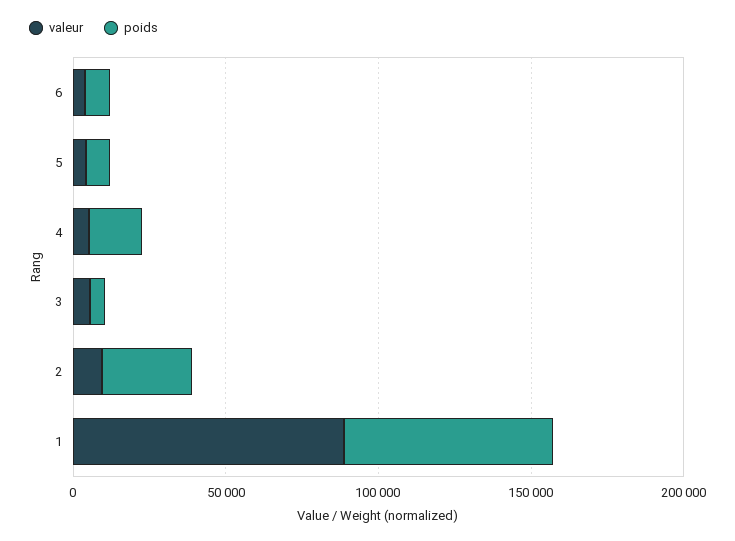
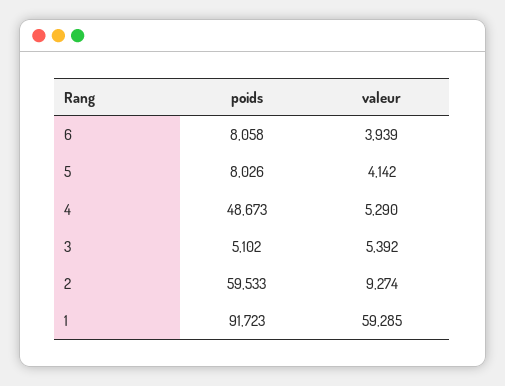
poids, 4: 20000 -> 48673
poids, 2: 30000 -> 59533
valeur, 1: 90000 -> 59285
poids, 1: 70000 -> 91723

